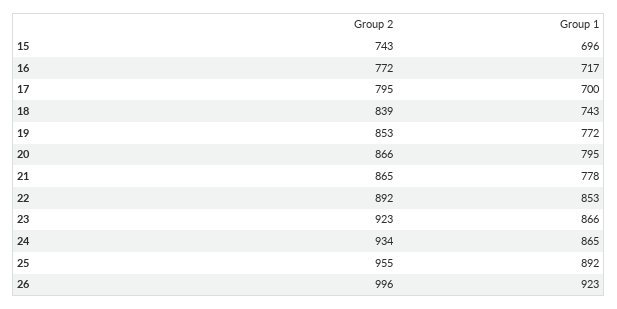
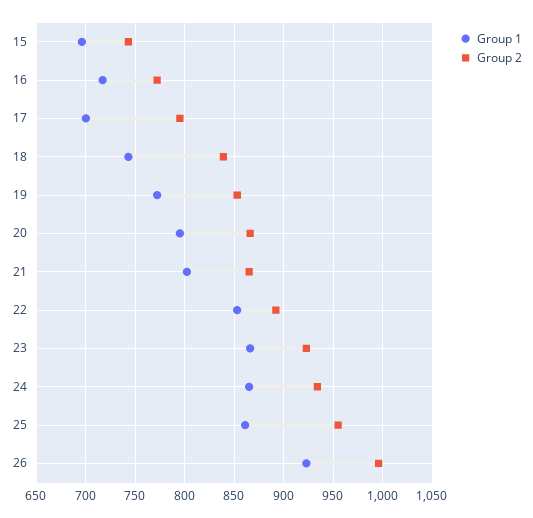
Group 1, 21: 778 -> 800
Group 1, 25: 892 -> 860

